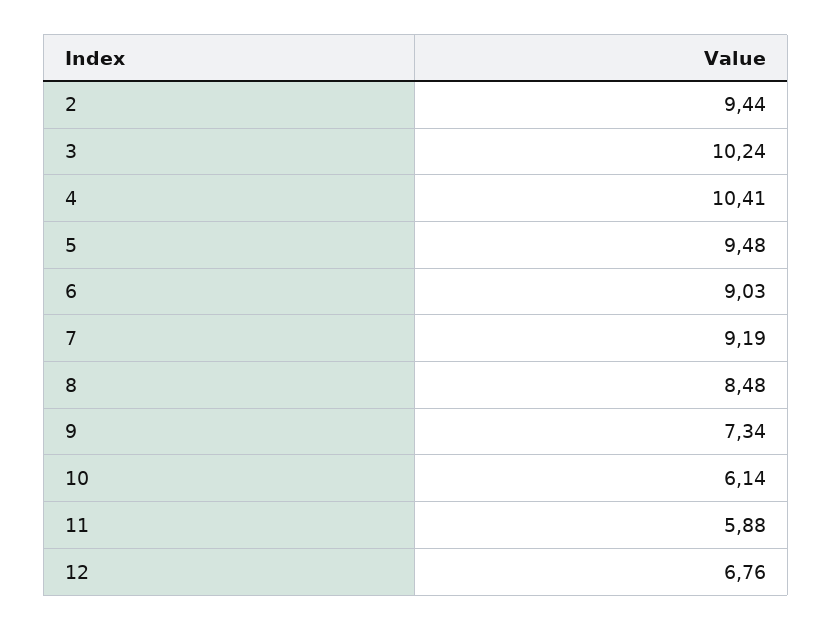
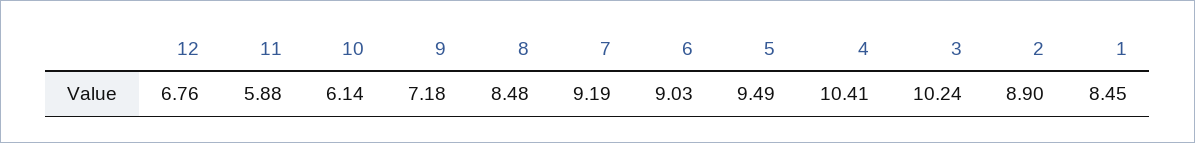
2: 9.44 -> 8.9
5: 9.48 -> 9.49
9: 7.34 -> 7.18
1: none -> 8.45

